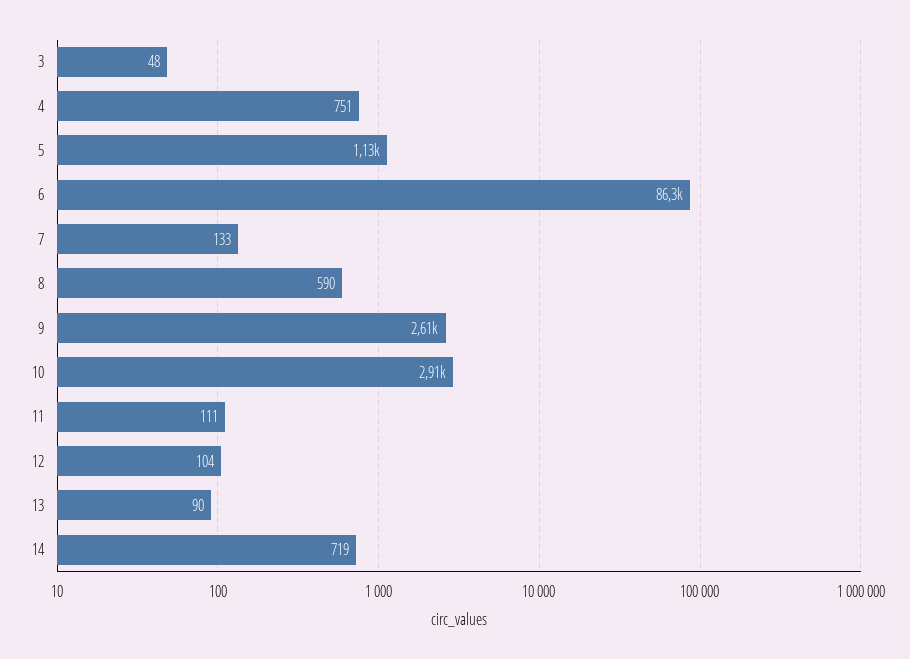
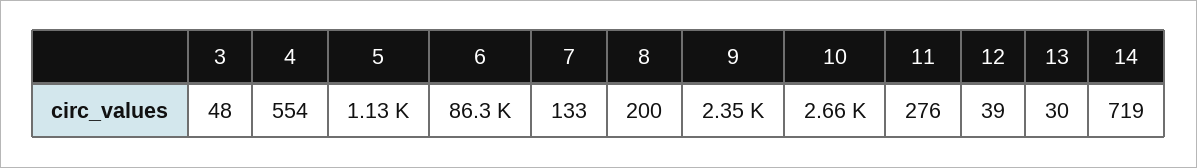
4: 751 -> 554
8: 590 -> 200
9: 2610 -> 2350
10: 2910 -> 2660
11: 111 -> 276
12: 104 -> 39
13: 90 -> 30

